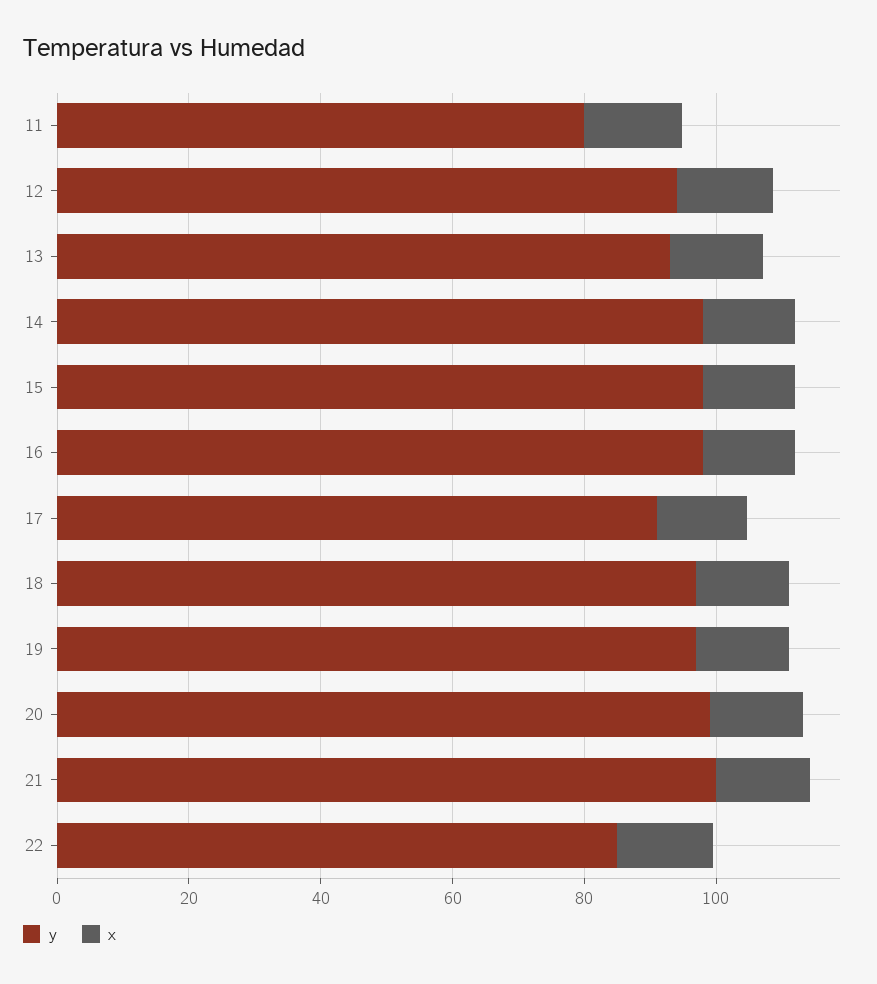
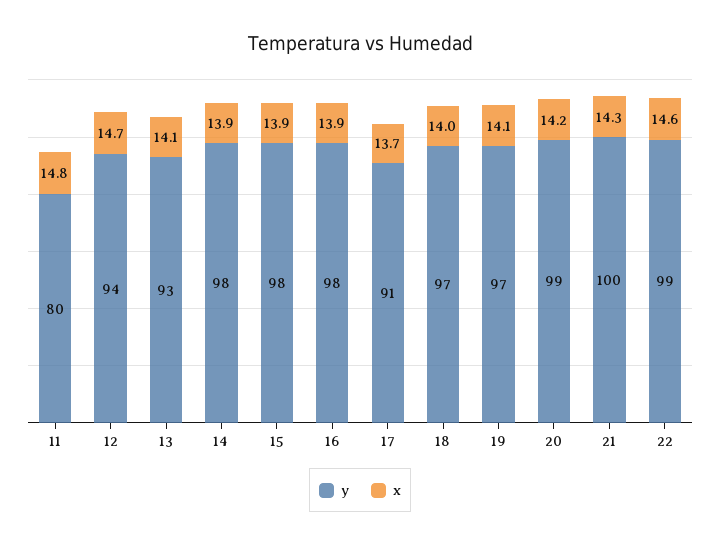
y, 22: 85 -> 99

